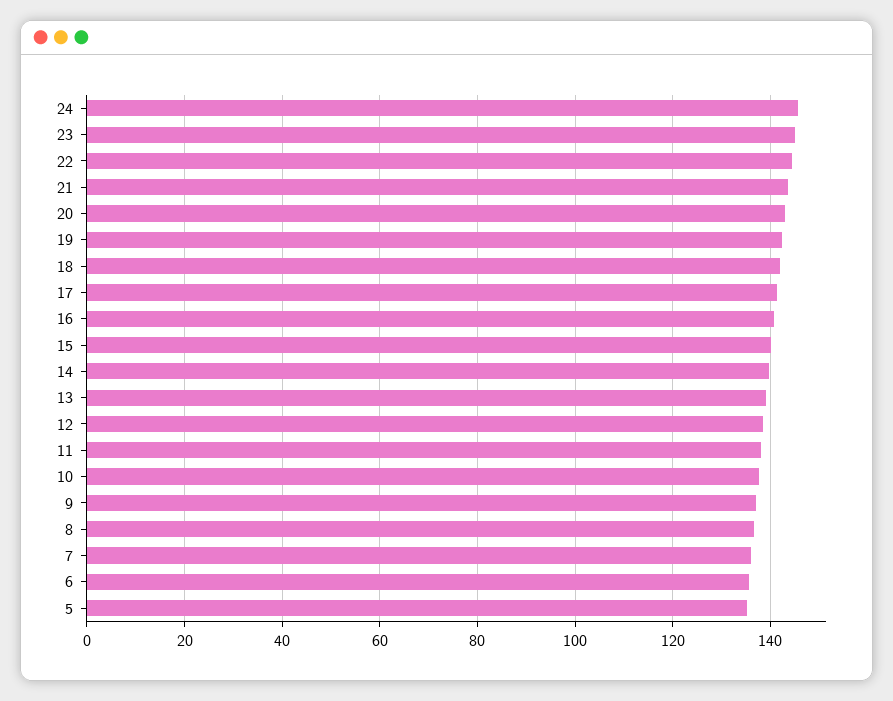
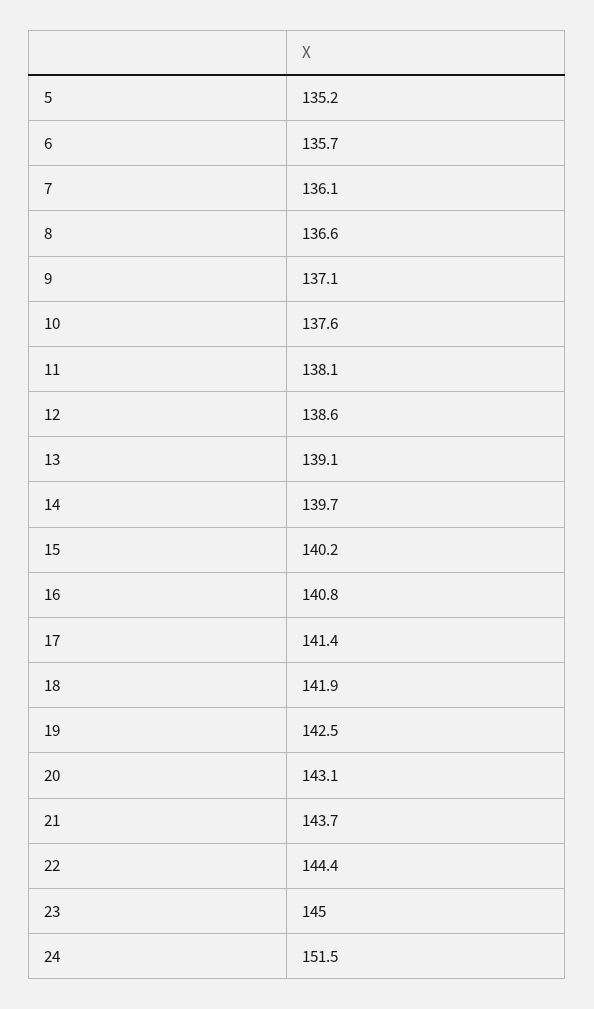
24: 146 -> 151.5

